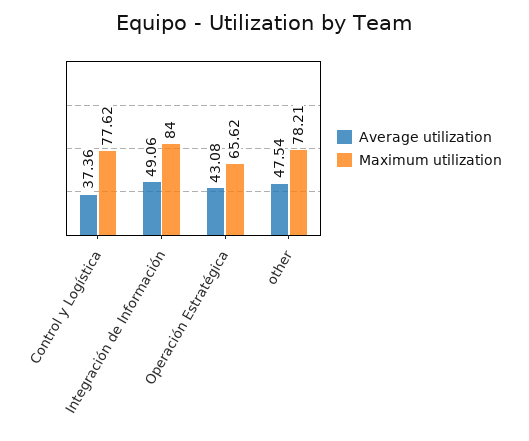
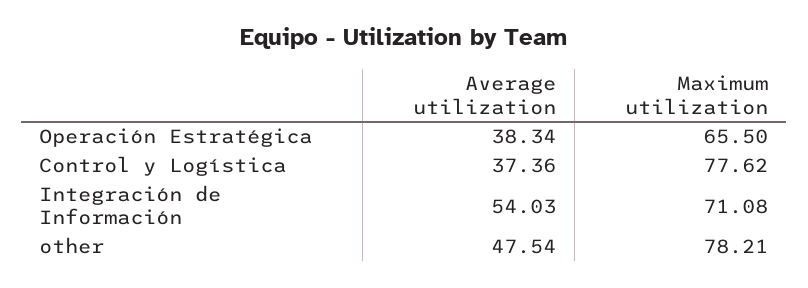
Average utilization, Integración de Información: 49.06 -> 54.03
Maximum utilization, Integración de Información: 84 -> 71.08
Average utilization, Operación Estratégica: 43.08 -> 38.34
Maximum utilization, Operación Estratégica: 65.62 -> 65.5

